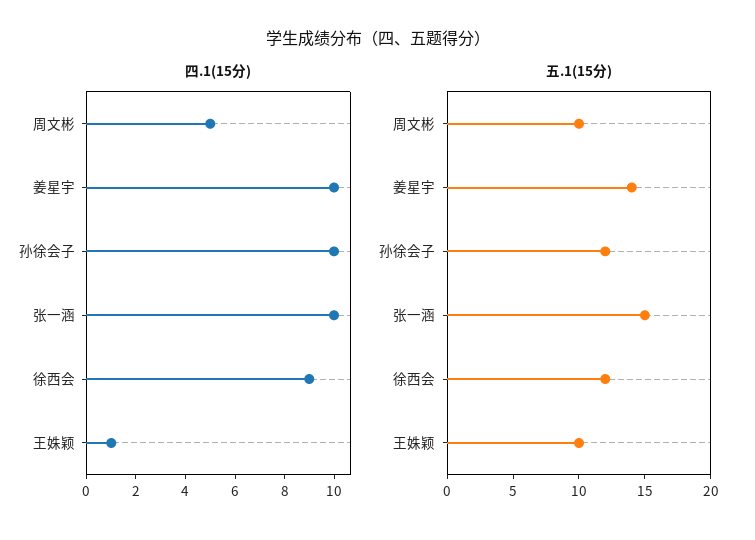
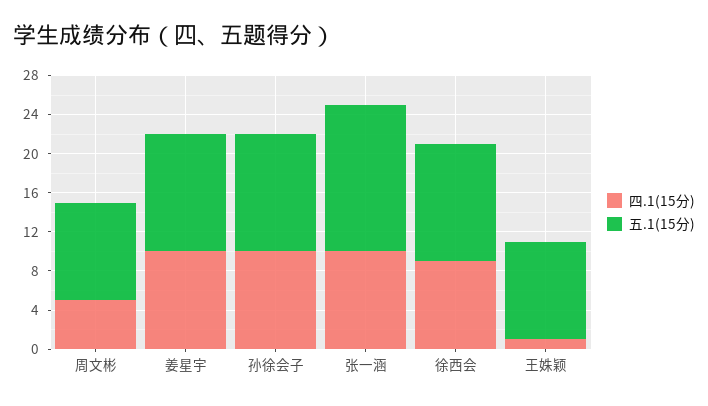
五.1(15分), 姜星宇: 14 -> 12

